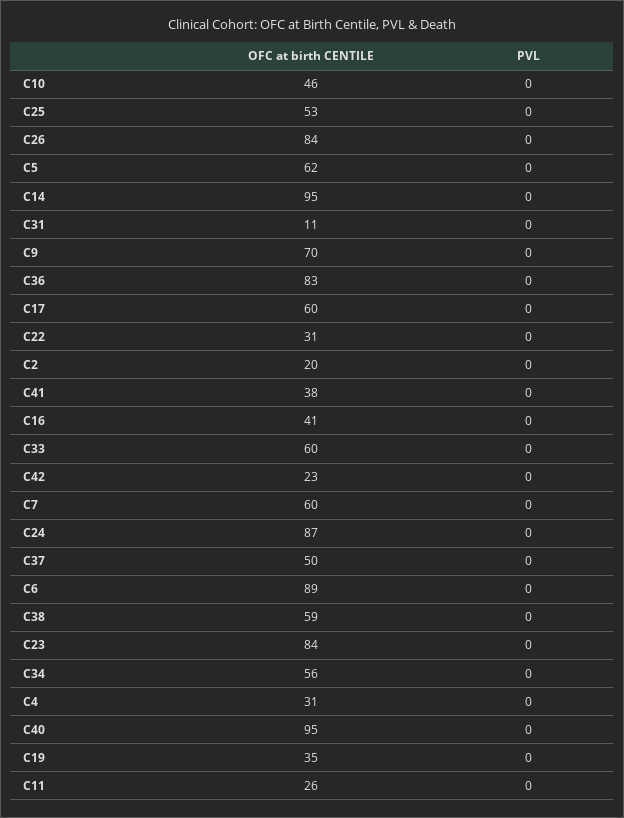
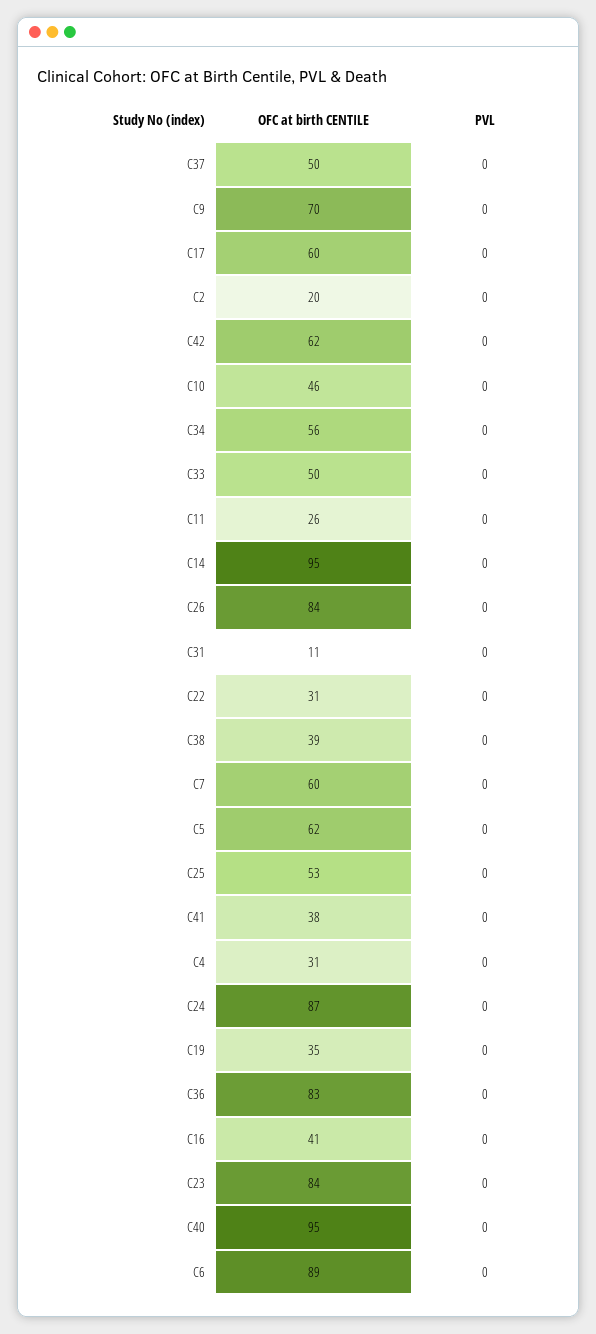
OFC at birth CENTILE, C33: 60 -> 50
OFC at birth CENTILE, C42: 23 -> 62
OFC at birth CENTILE, C38: 59 -> 39

